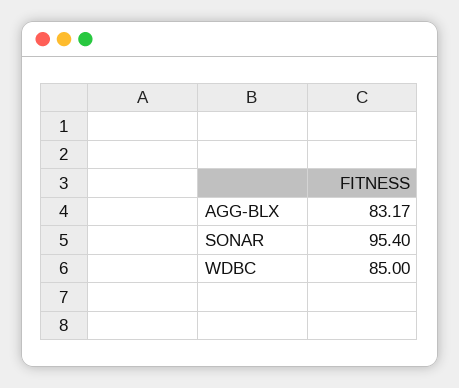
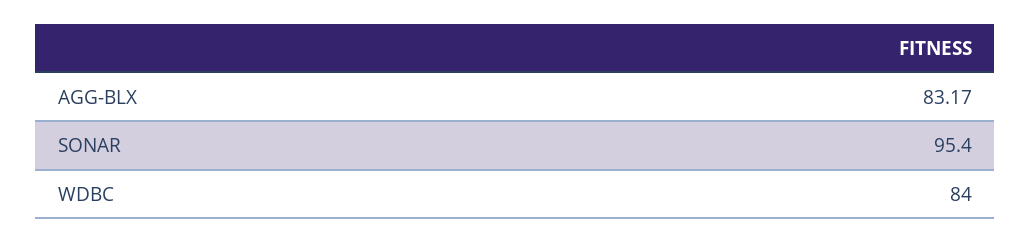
WDBC: 85 -> 84

